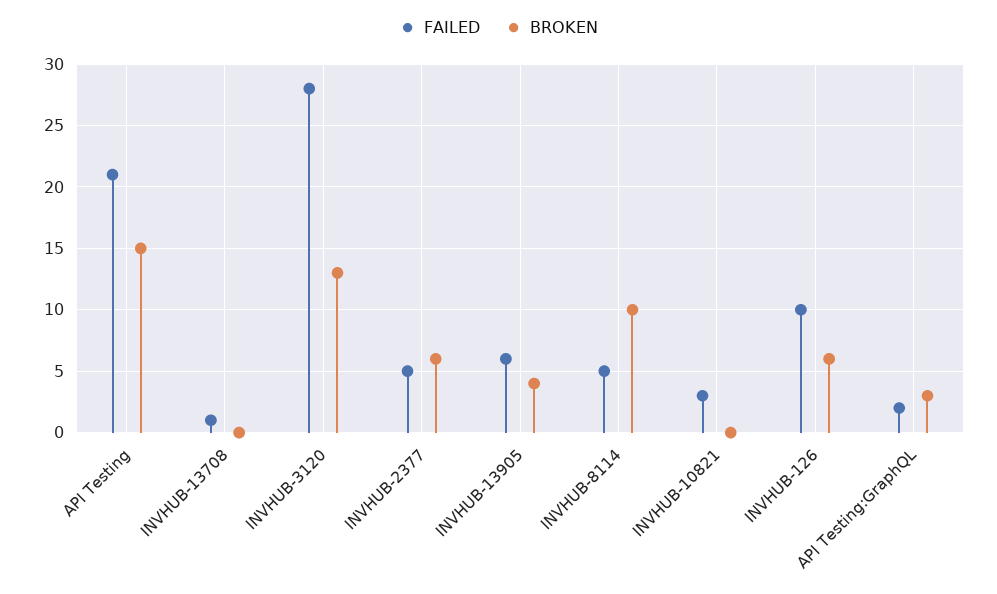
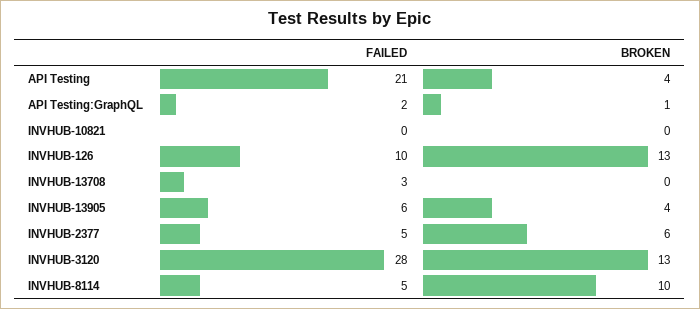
BROKEN, API Testing: 15 -> 4
FAILED, INVHUB-13708: 1 -> 3
FAILED, INVHUB-10821: 3 -> 0
BROKEN, INVHUB-126: 6 -> 13
BROKEN, API Testing:GraphQL: 3 -> 1

